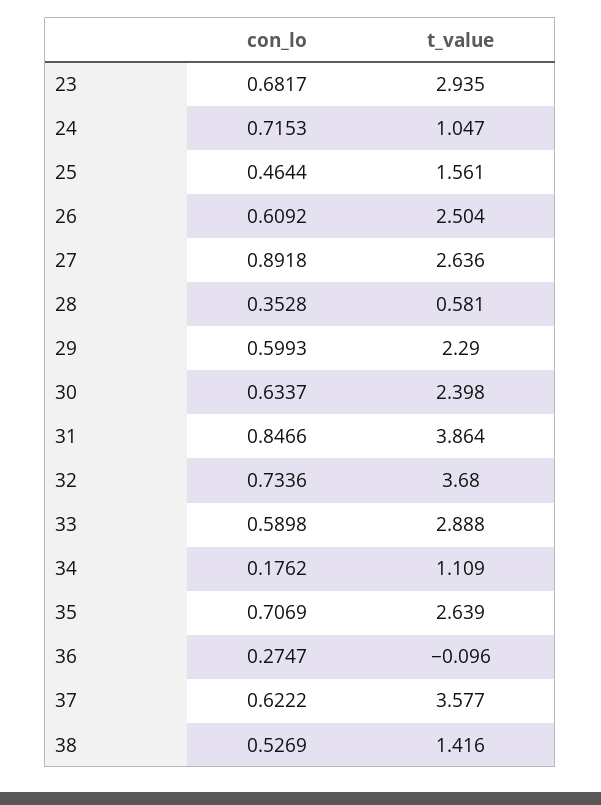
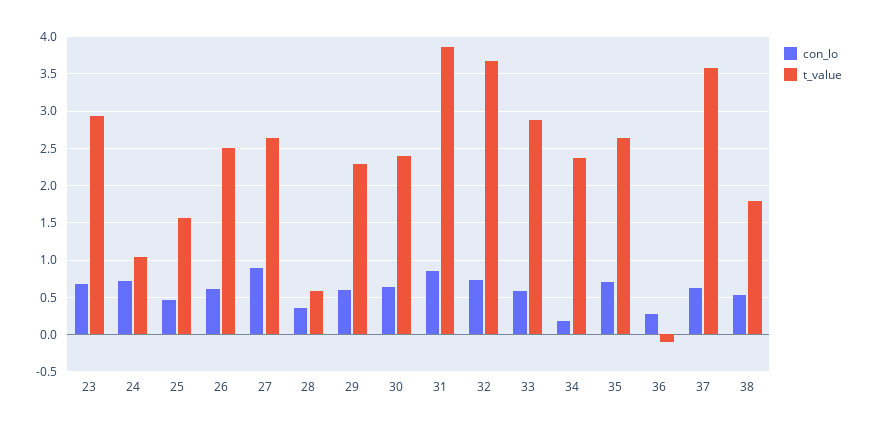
t_value, 34: 1.109 -> 2.4
t_value, 38: 1.416 -> 1.8

